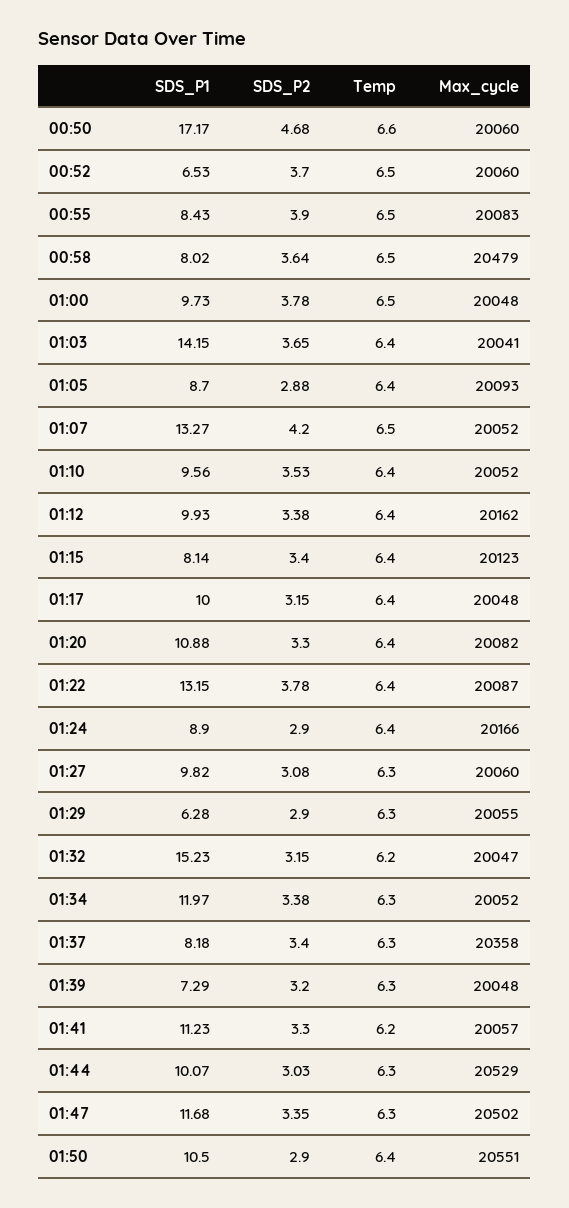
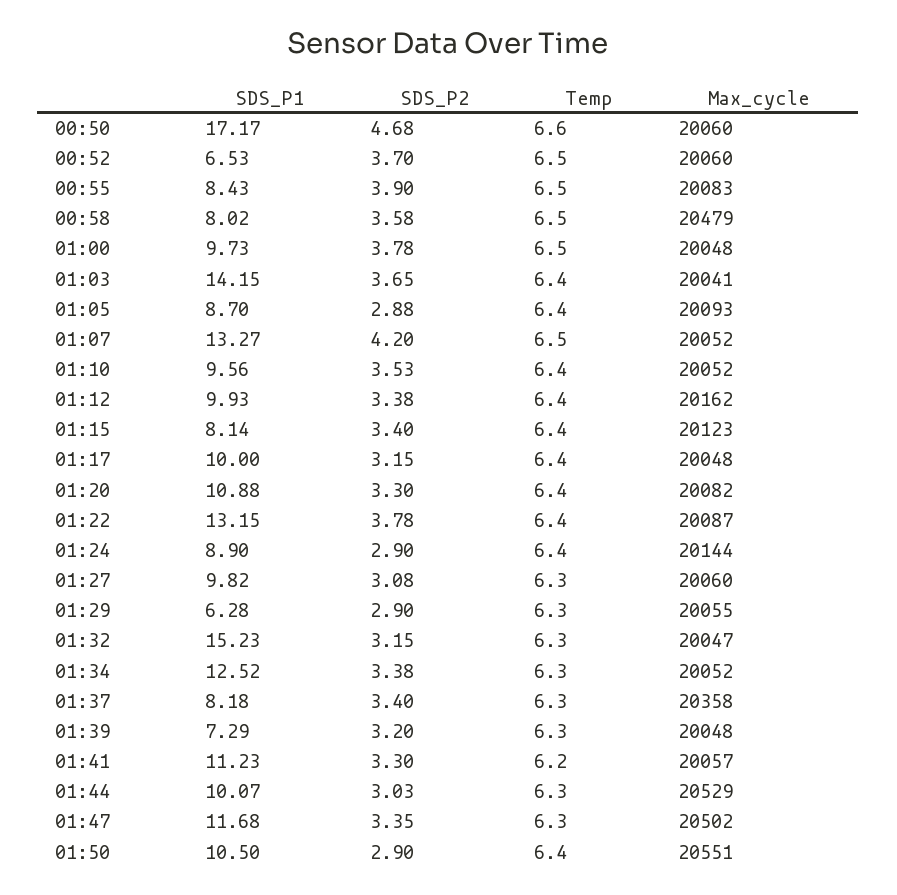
SDS_P2, 00:58: 3.64 -> 3.58
Max_cycle, 01:24: 20166 -> 20144
Temp, 01:32: 6.2 -> 6.3
SDS_P1, 01:34: 11.97 -> 12.52

